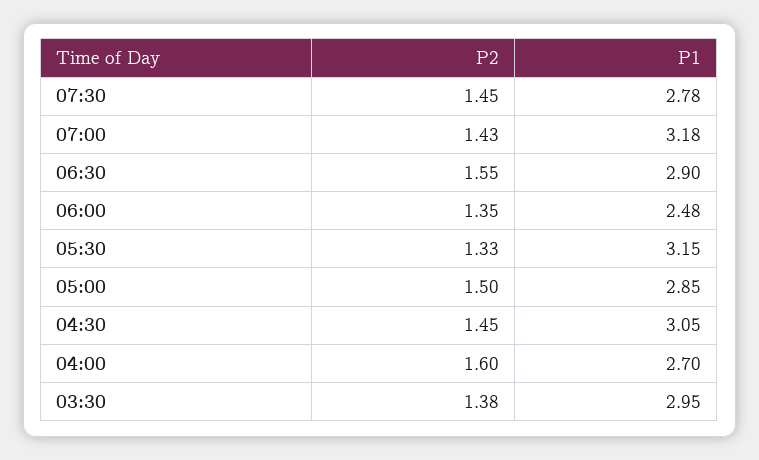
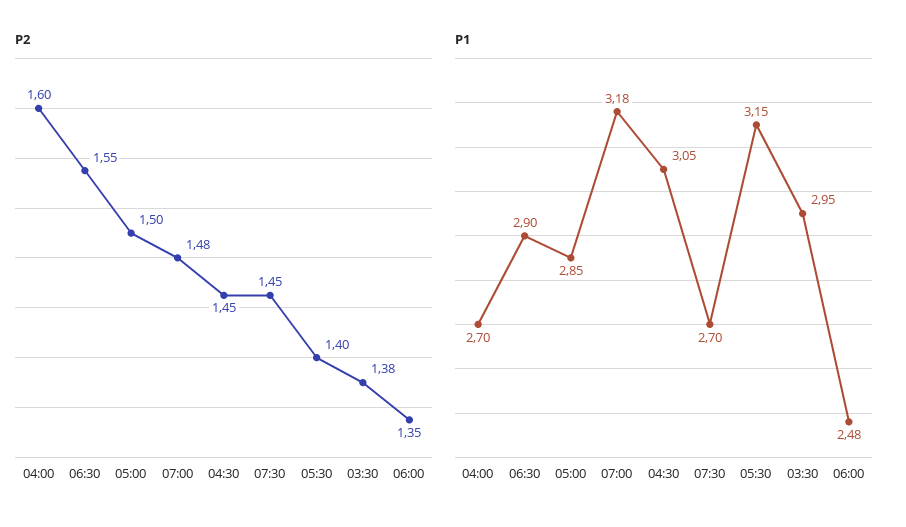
P1, 07:30: 2.78 -> 2.7
P2, 07:00: 1.43 -> 1.48
P2, 05:30: 1.33 -> 1.4

